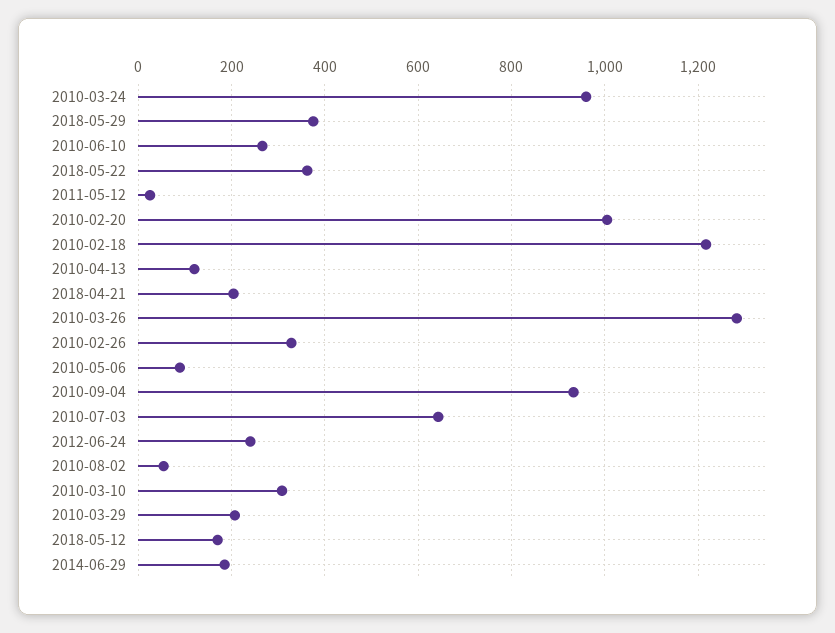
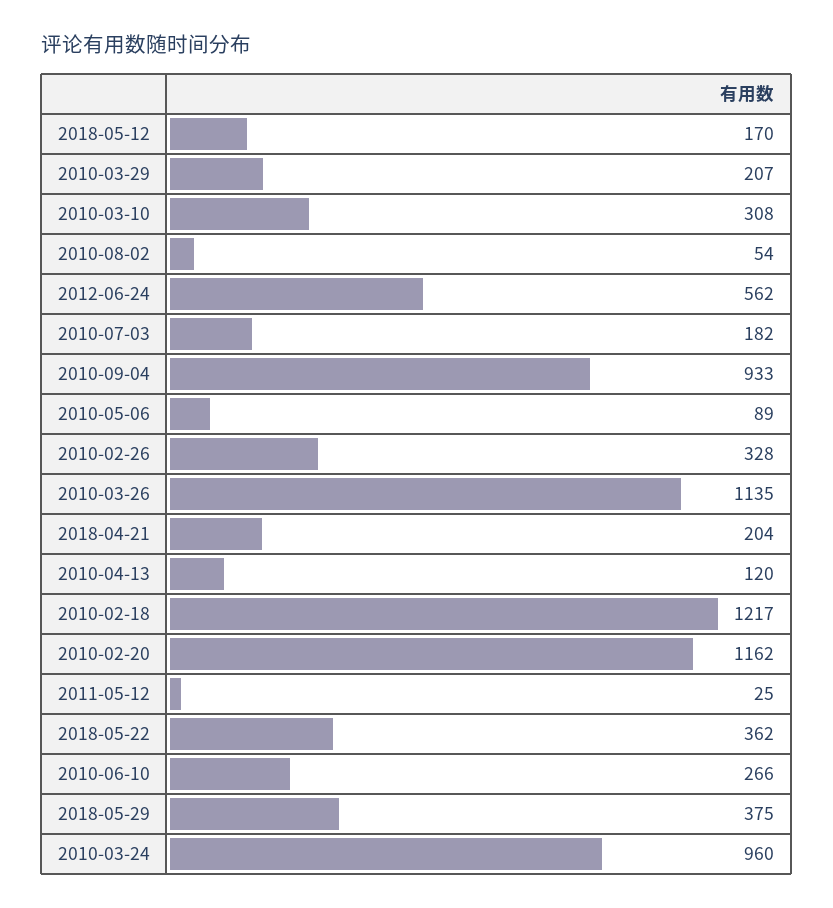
2010-02-20: 1000 -> 1162
2010-03-26: 1280 -> 1135
2010-07-03: 640 -> 182
2012-06-24: 240 -> 562
2014-06-29: 180 -> none

